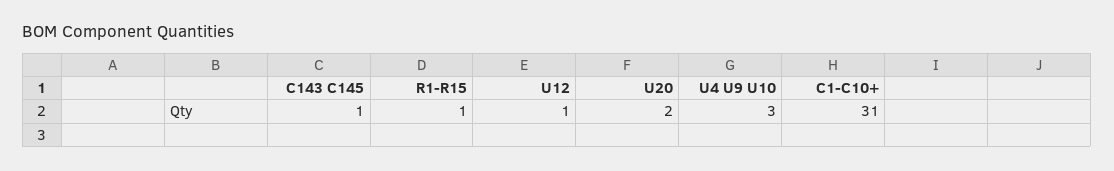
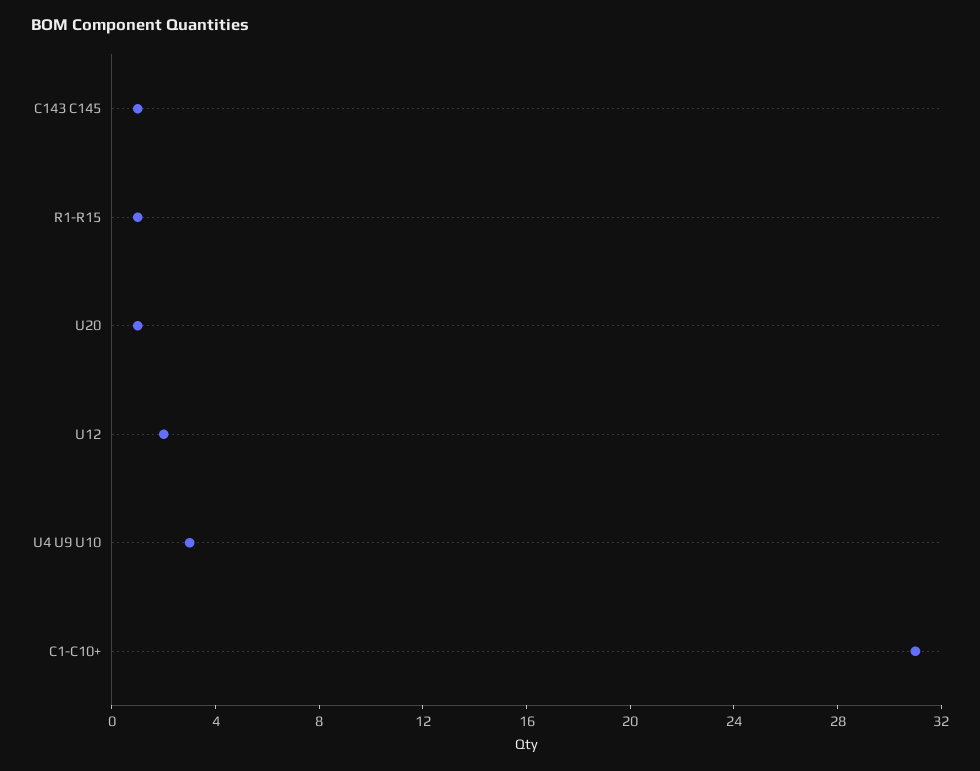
U12: 1 -> 2
U20: 2 -> 1

